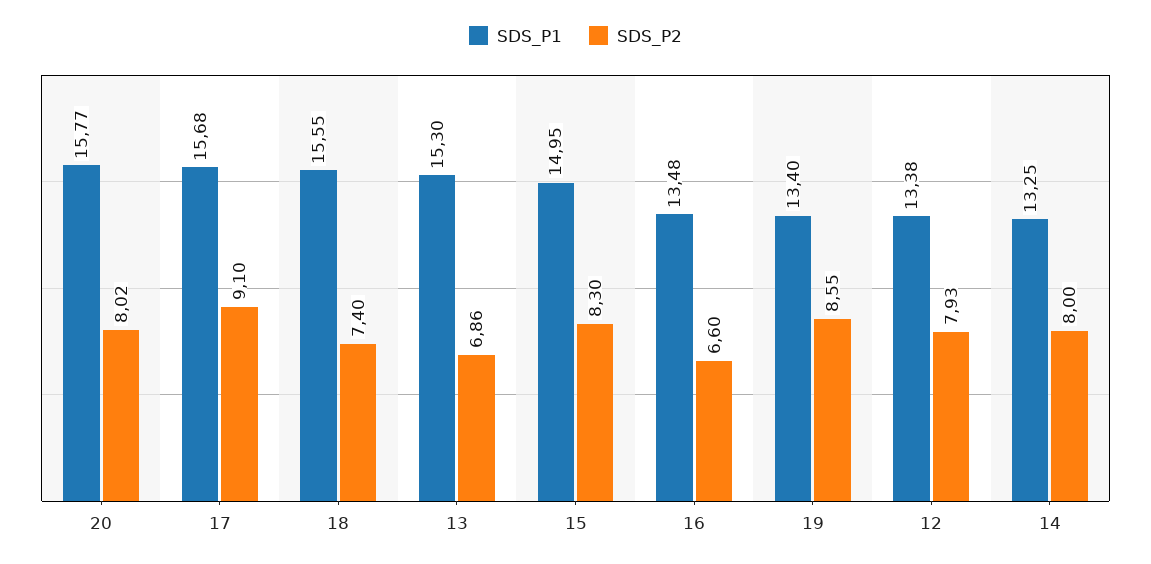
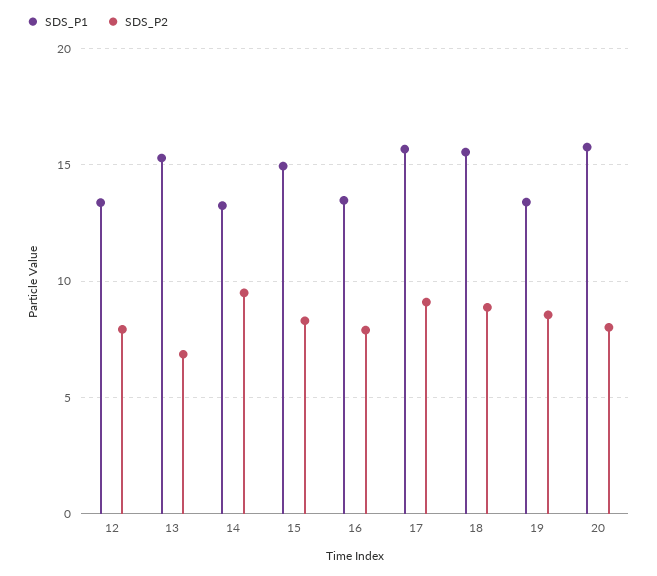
SDS_P2, 18: 7.4 -> 9
SDS_P2, 16: 6.6 -> 8
SDS_P2, 14: 8 -> 9.5

